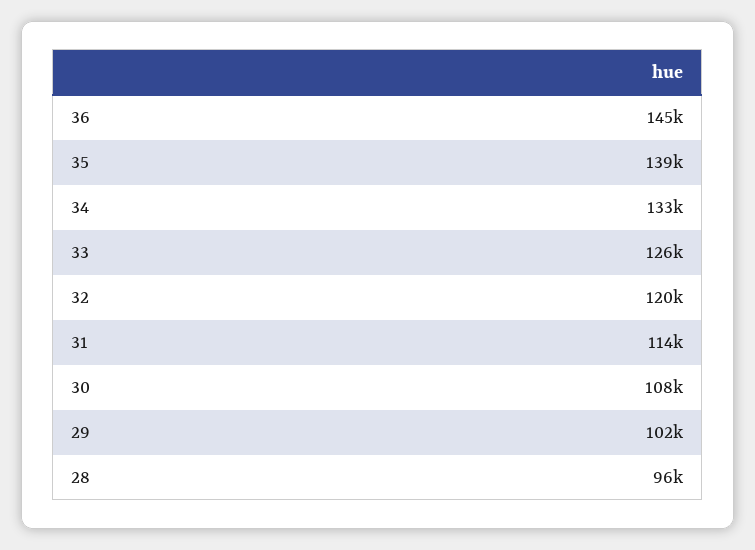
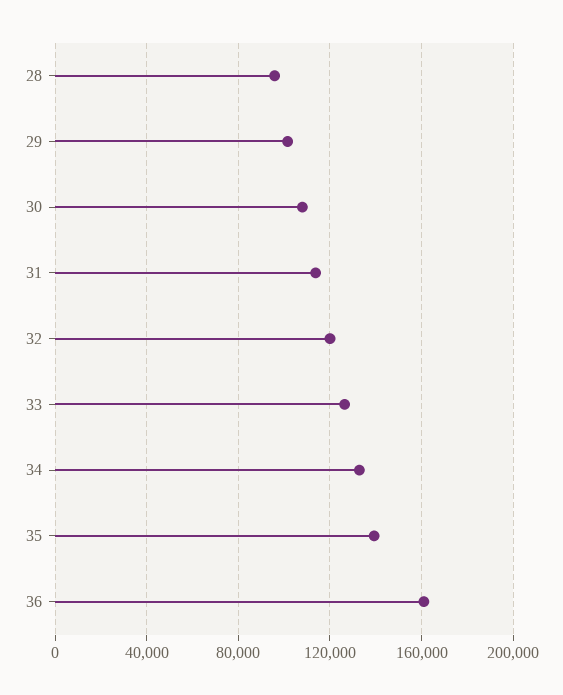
36: 145000 -> 160000

